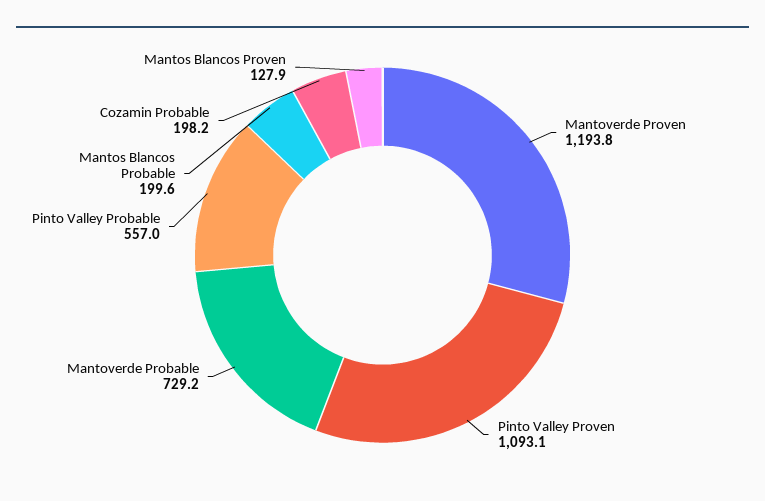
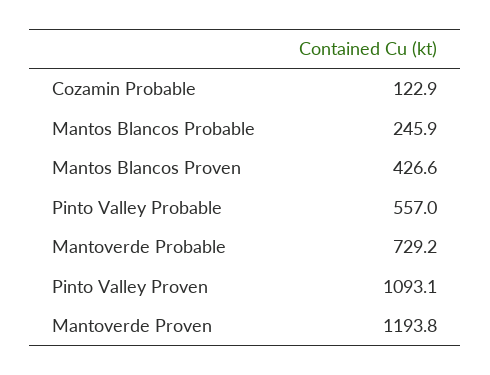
Mantos Blancos Probable: 199.6 -> 245.9
Cozamin Probable: 198.2 -> 122.9
Mantos Blancos Proven: 127.9 -> 426.6

